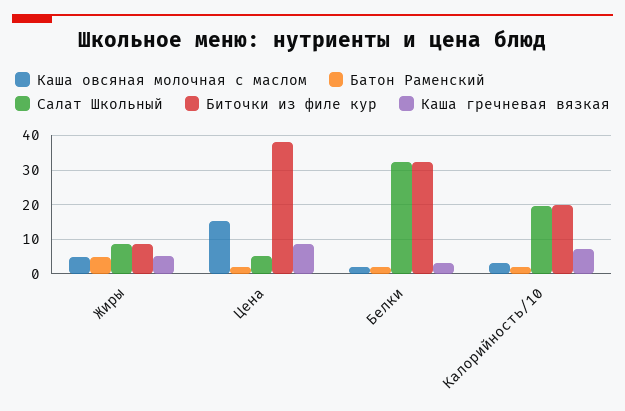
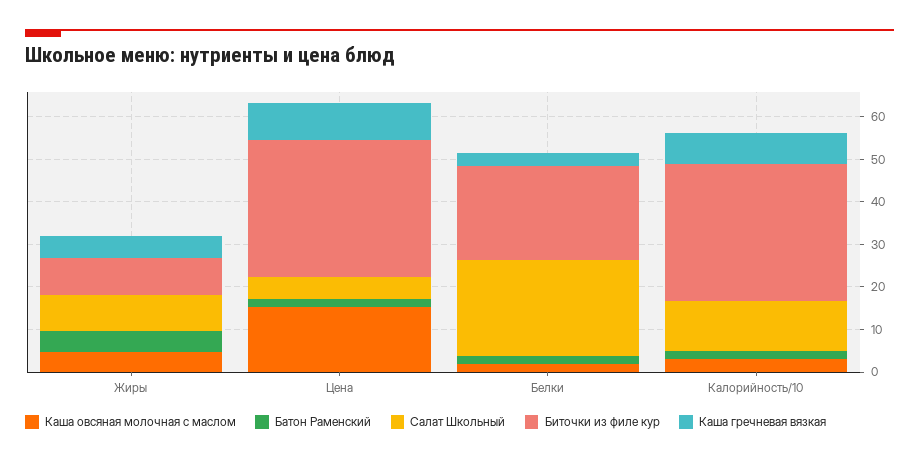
Биточки из филе кур, Цена: 38 -> 32
Салат Школьный, Белки: 32 -> 22
Биточки из филе кур, Белки: 32 -> 22
Салат Школьный, Калорийность/10: 20 -> 12
Биточки из филе кур, Калорийность/10: 20 -> 32

